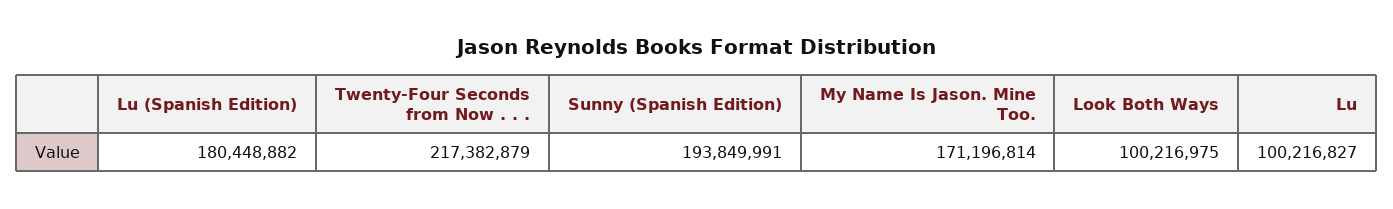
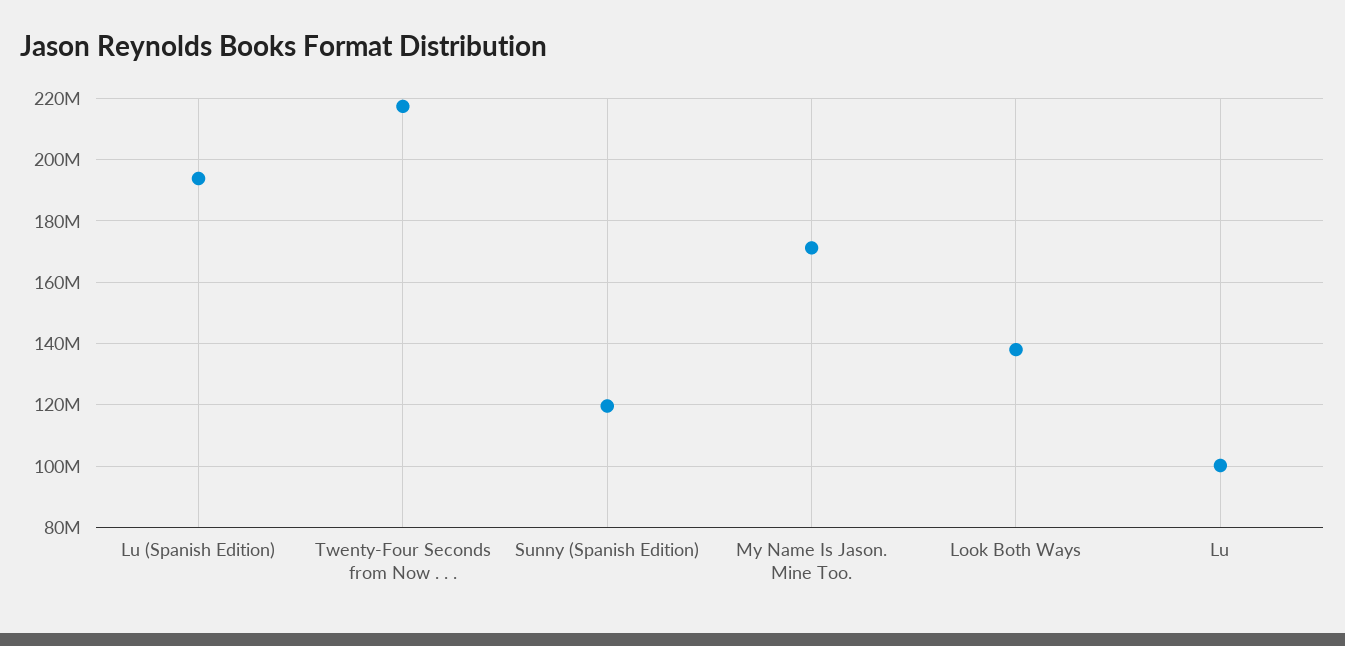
Lu (Spanish Edition): 180448882 -> 194000000
Sunny (Spanish Edition): 193849991 -> 120000000
Look Both Ways: 100216975 -> 138000000

